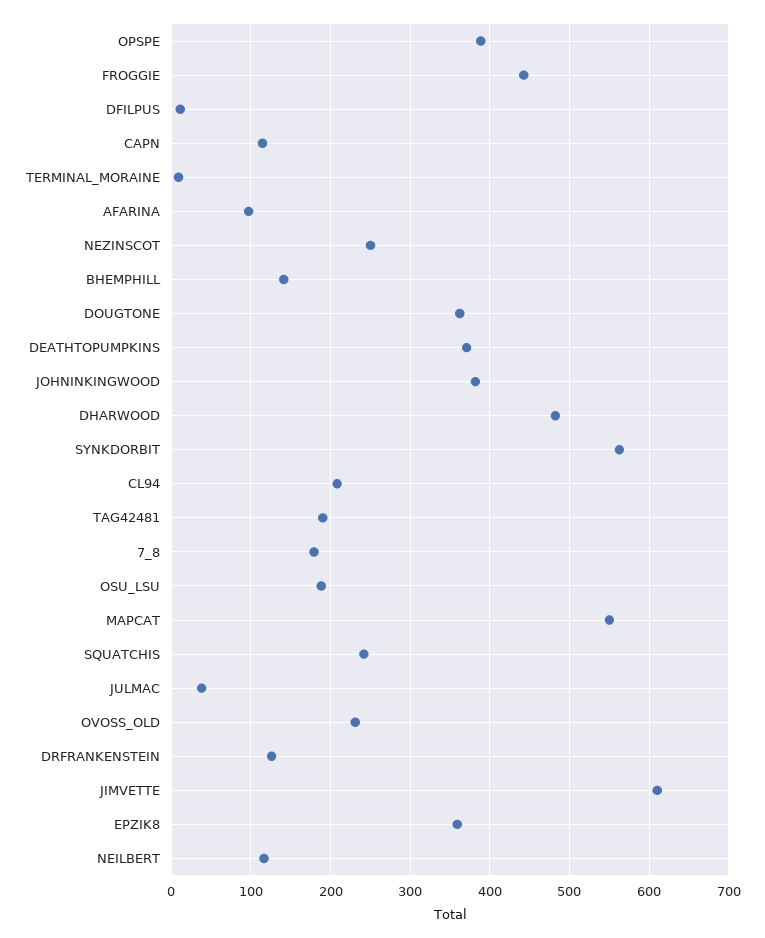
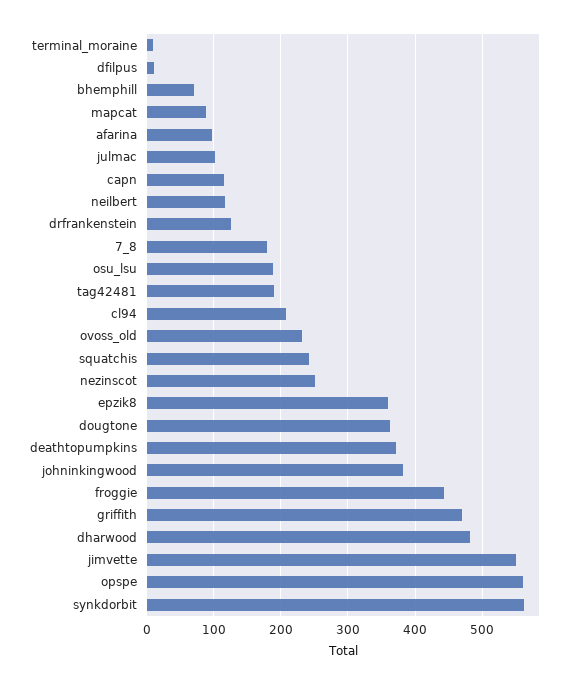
OPSPE: 390 -> 560
BHEMPHILL: 140 -> 70
MAPCAT: 550 -> 90
JULMAC: 40 -> 100
JIMVETTE: 610 -> 550
griffith: none -> 470

